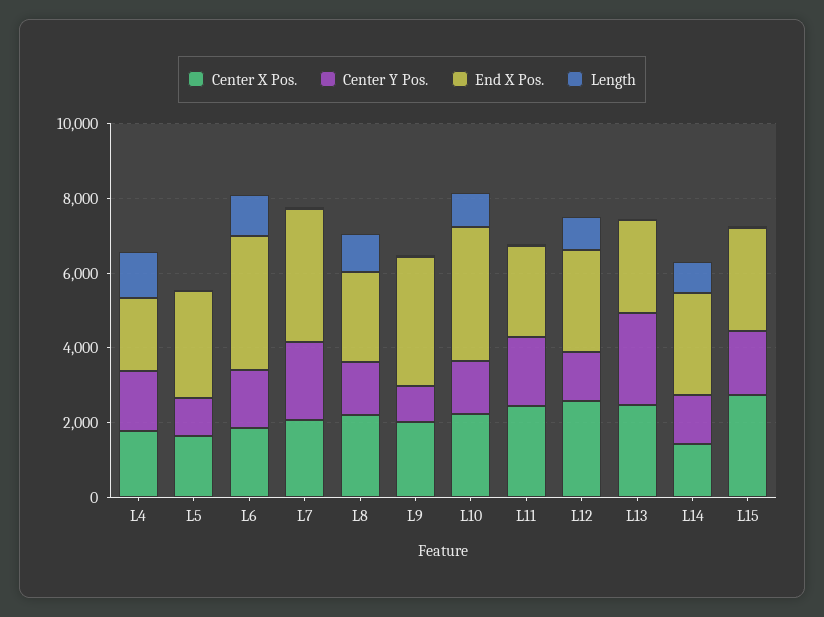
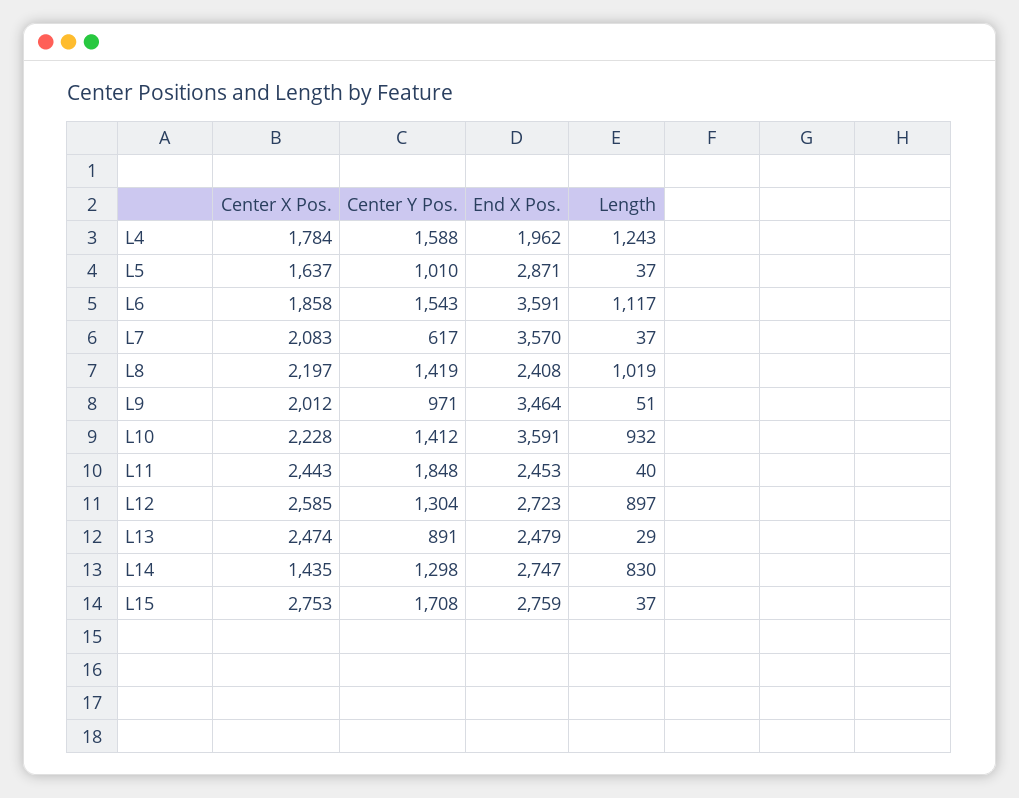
Center Y Pos., L7: 2000 -> 617
Center Y Pos., L13: 2500 -> 891

